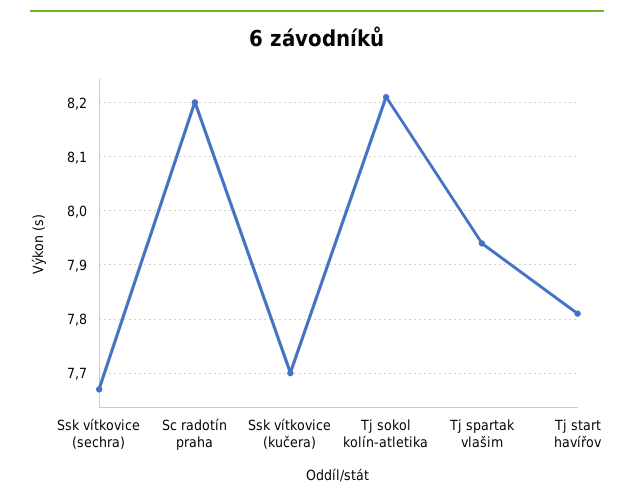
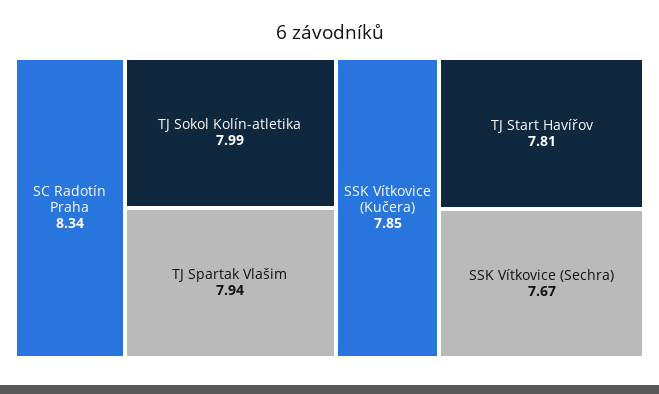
Sc radotín praha: 8.2 -> 8.34
Ssk vítkovice (kučera): 7.7 -> 7.85
Tj sokol kolín-atletika: 8.2 -> 7.99

